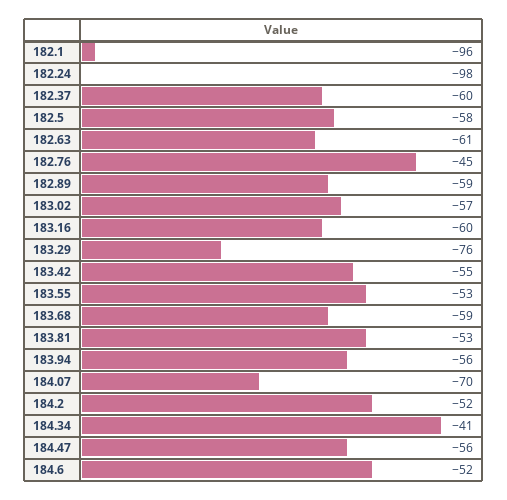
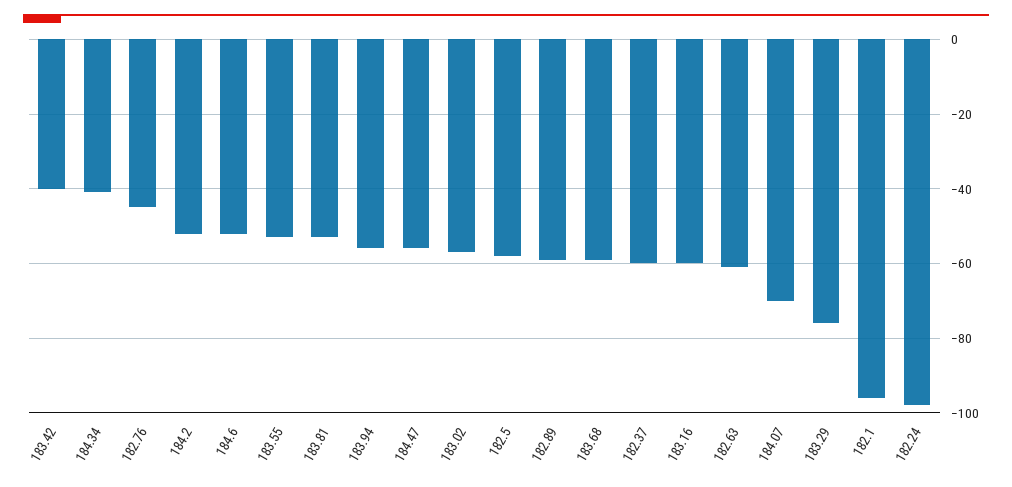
183.42: -55 -> -40

